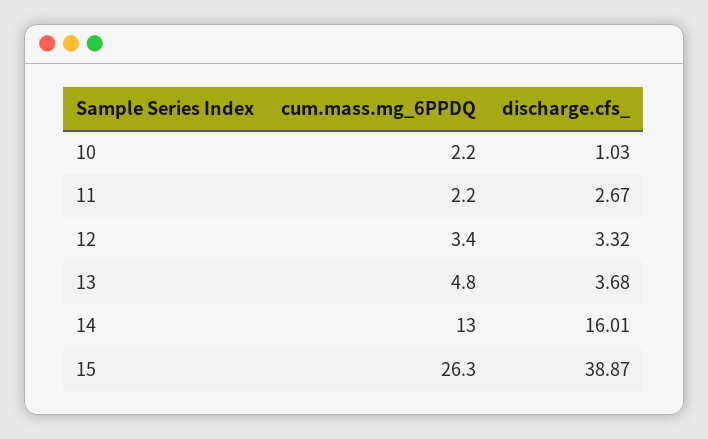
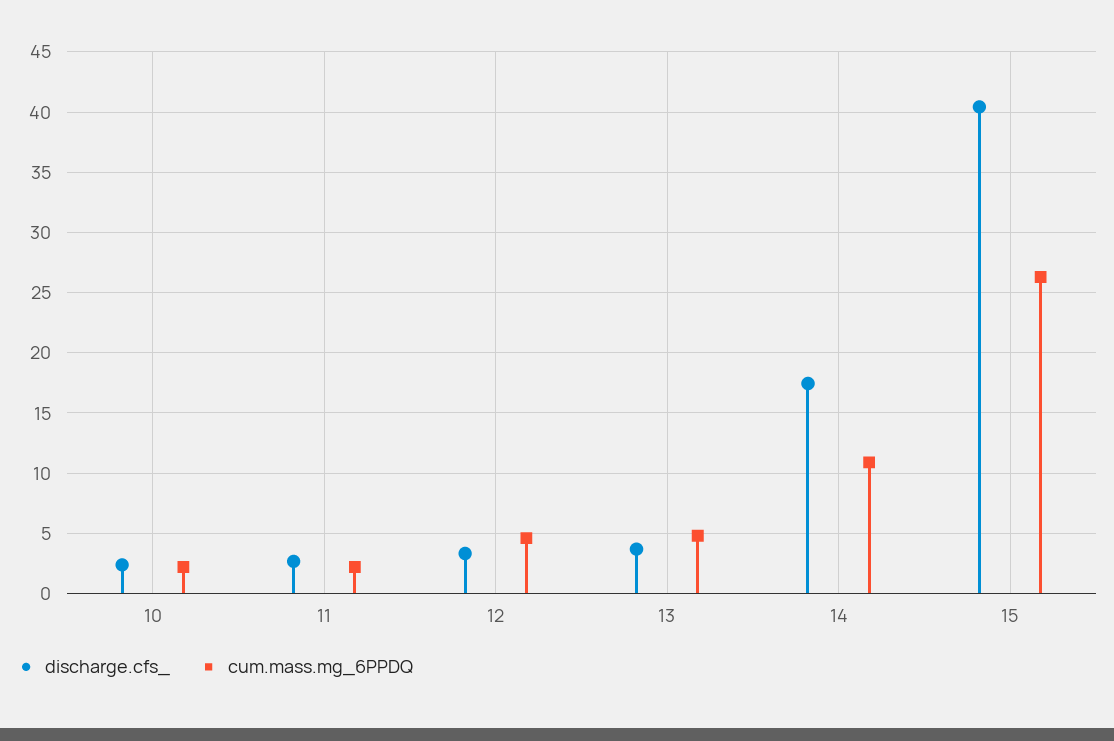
discharge.cfs_, 10: 1.03 -> 2.5
cum.mass.mg_6PPDQ, 12: 3.4 -> 4.5
cum.mass.mg_6PPDQ, 14: 13 -> 11
discharge.cfs_, 14: 16.01 -> 17.5
discharge.cfs_, 15: 38.87 -> 40.5

